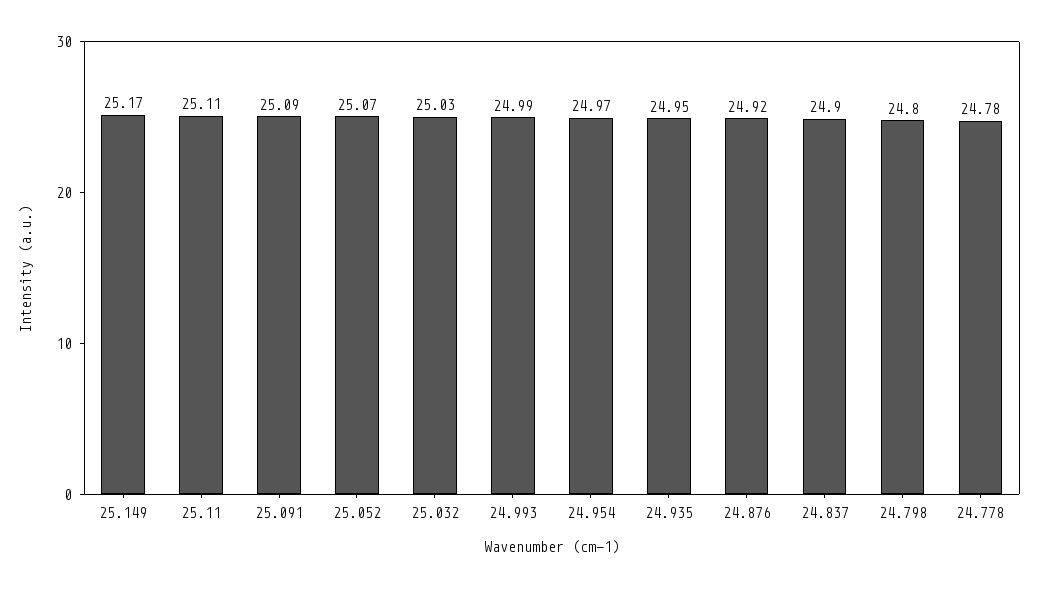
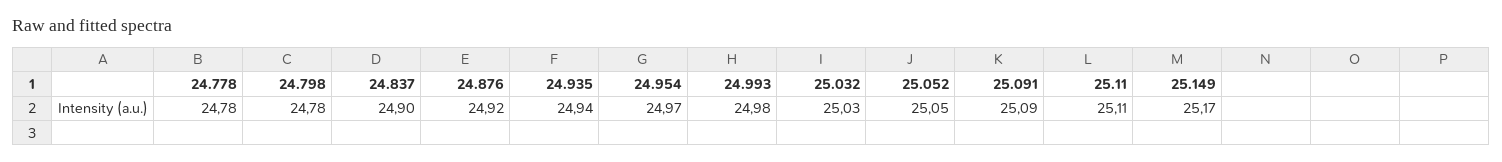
25.052: 25.07 -> 25.05
24.993: 24.99 -> 24.98
24.935: 24.95 -> 24.94
24.798: 24.8 -> 24.78

